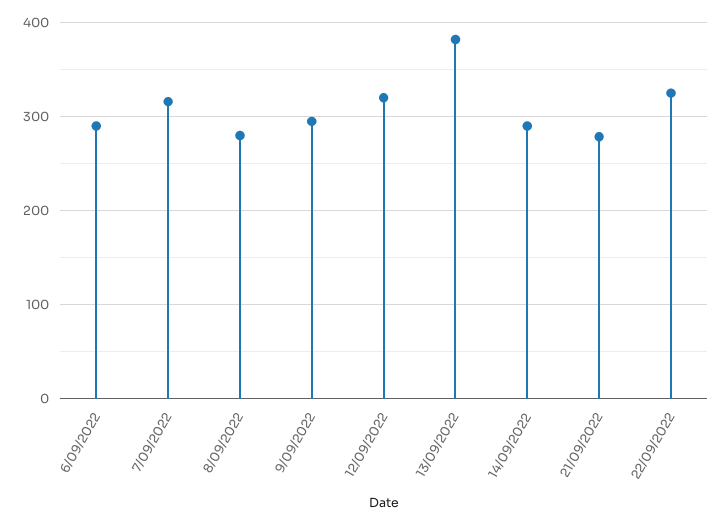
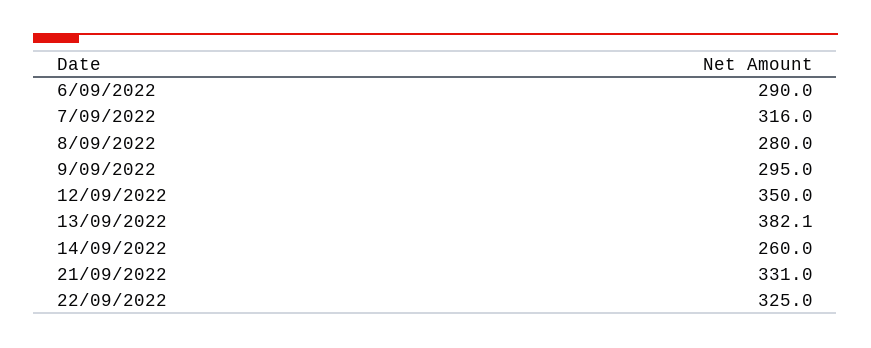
12/09/2022: 320 -> 350
14/09/2022: 290 -> 260
21/09/2022: 280 -> 331

